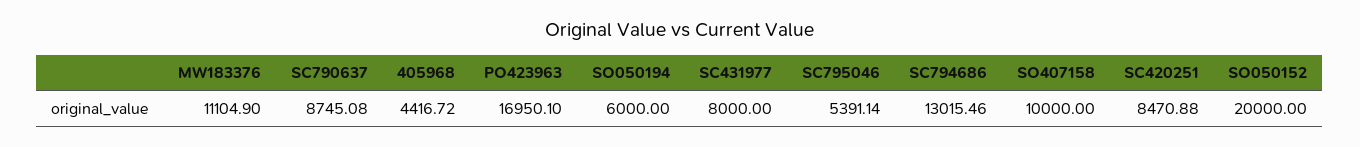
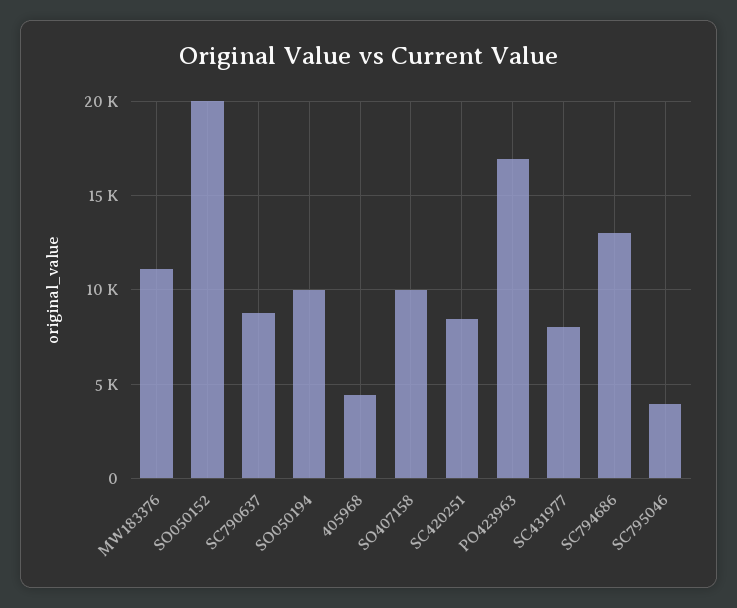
SO050194: 6000 -> 10000
SC795046: 5391.14 -> 4000

